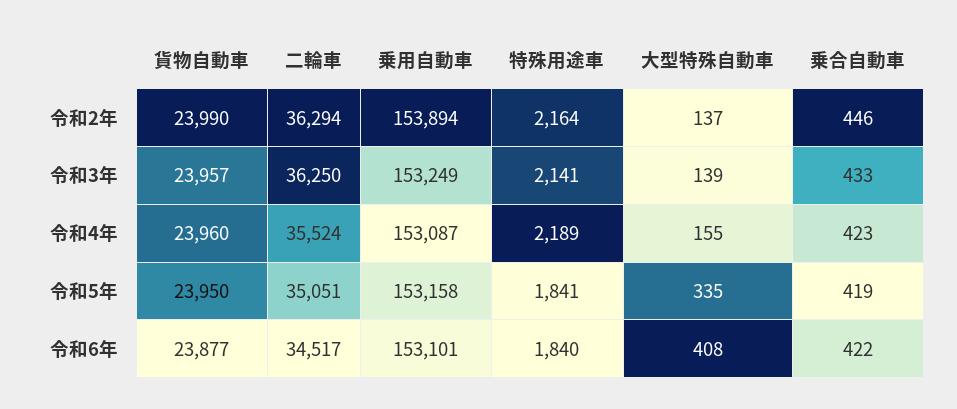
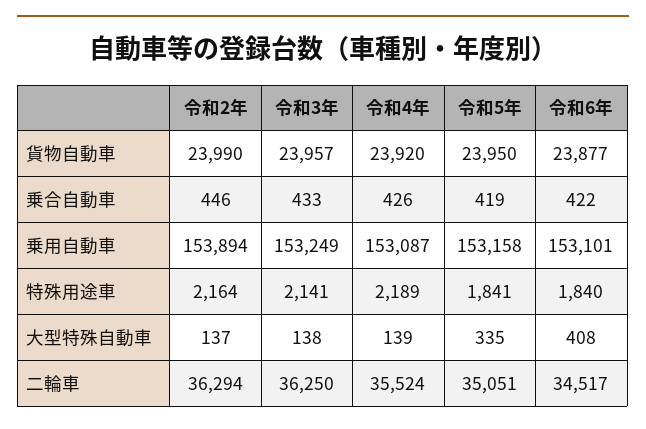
大型特殊自動車, 令和3年: 139 -> 138
貨物自動車, 令和4年: 23960 -> 23920
大型特殊自動車, 令和4年: 155 -> 139
乗合自動車, 令和4年: 423 -> 426

